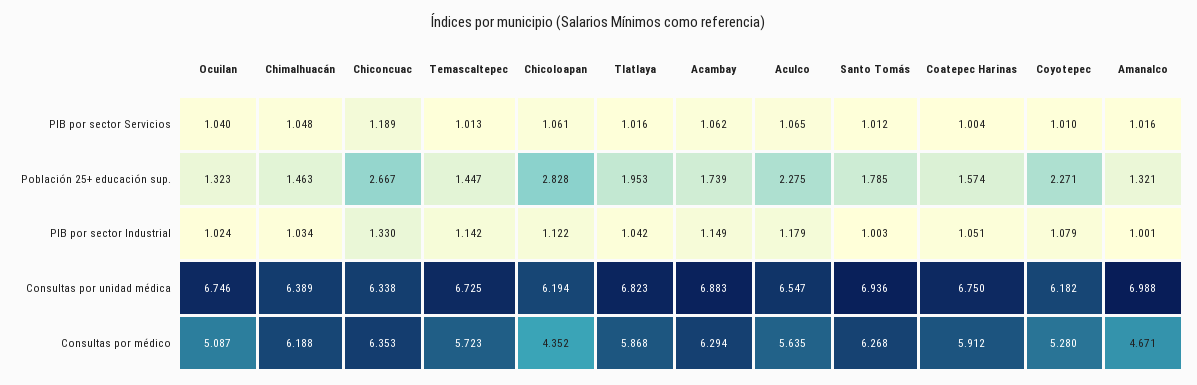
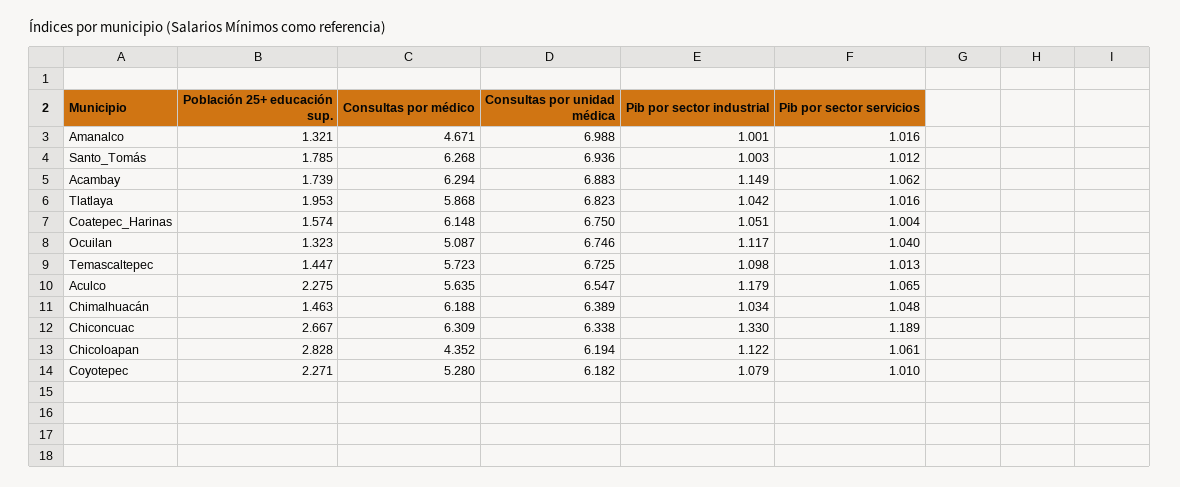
Ocuilan, PIB por sector Industrial: 1.024 -> 1.117
Temascaltepec, PIB por sector Industrial: 1.142 -> 1.098
Chiconcuac, Consultas por médico: 6.353 -> 6.309
Coatepec Harinas, Consultas por médico: 5.912 -> 6.148

